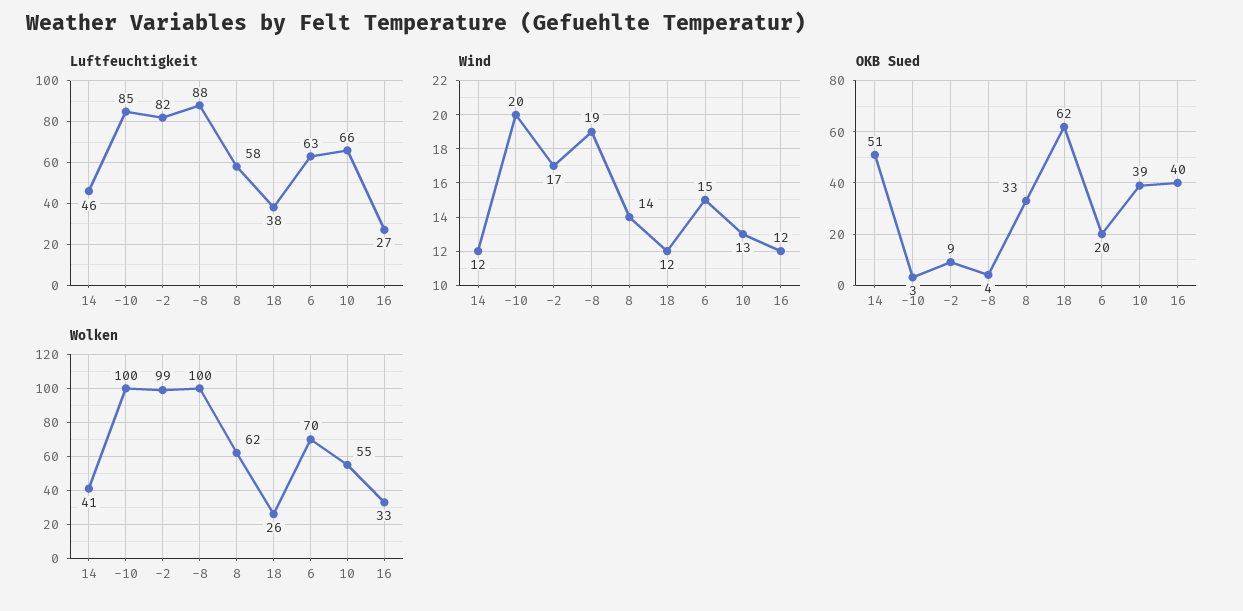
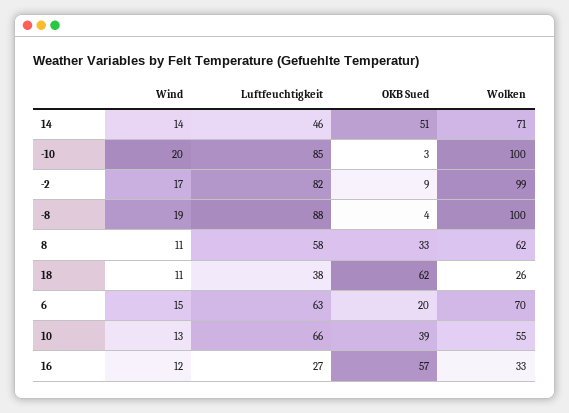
Wind, 14: 12 -> 14
Wind, 8: 14 -> 11
Wind, 18: 12 -> 11
OKB Sued, 16: 40 -> 57
Wolken, 14: 41 -> 71

